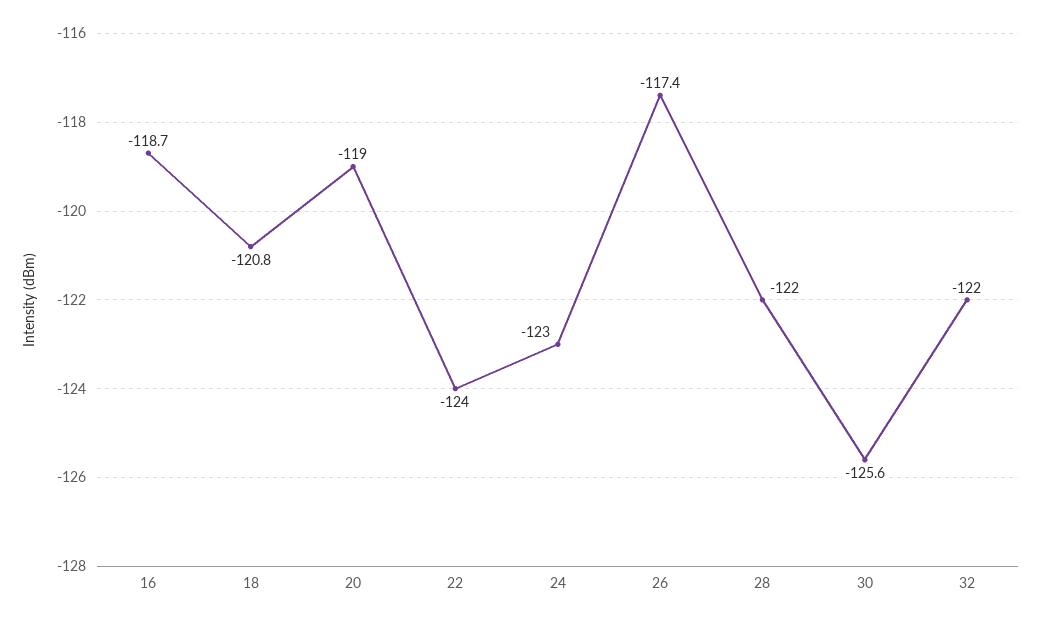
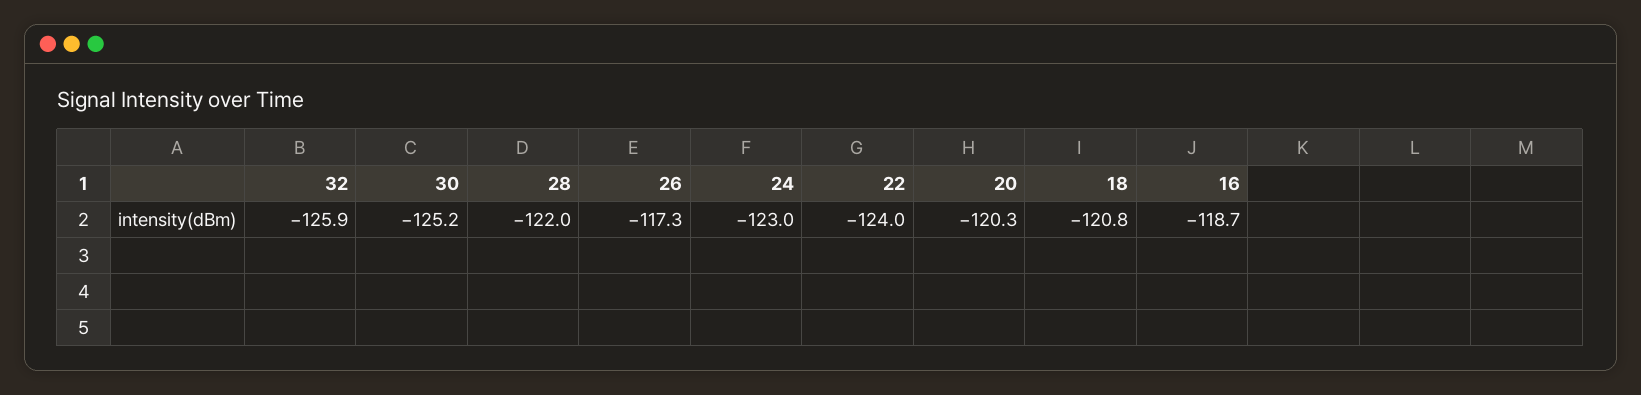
20: -119 -> -120.3
26: -117.4 -> -117.3
30: -125.6 -> -125.2
32: -122 -> -125.9

